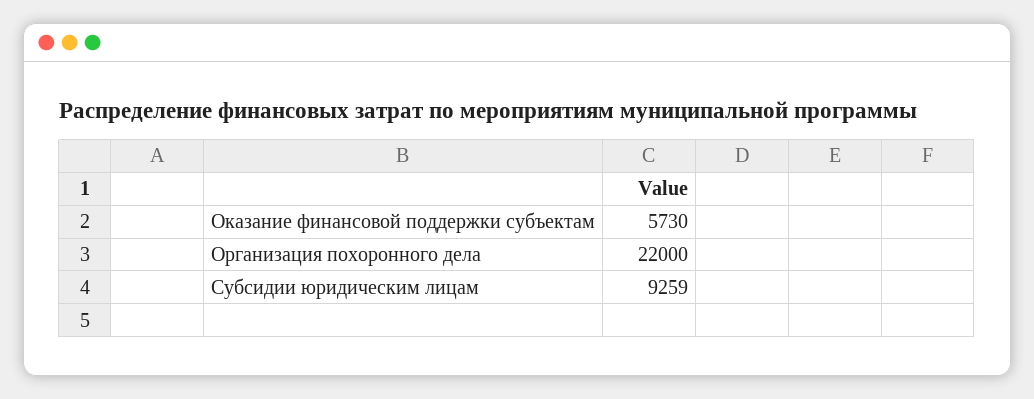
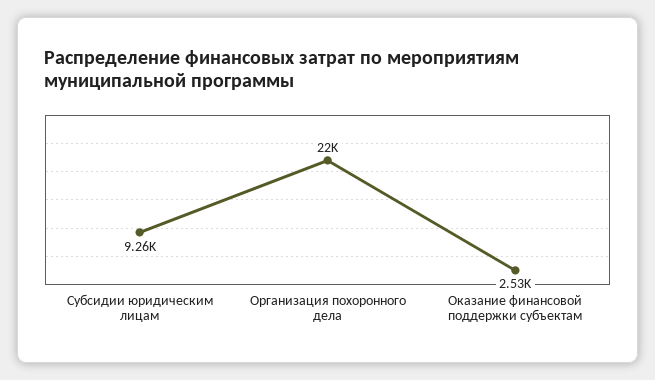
Оказание финансовой поддержки субъектам: 5730 -> 2530

